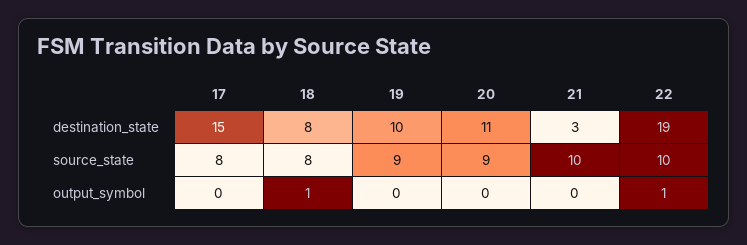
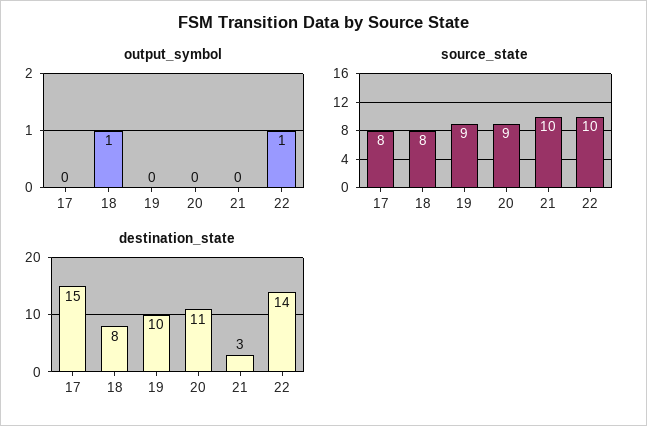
destination_state, 22: 19 -> 14

